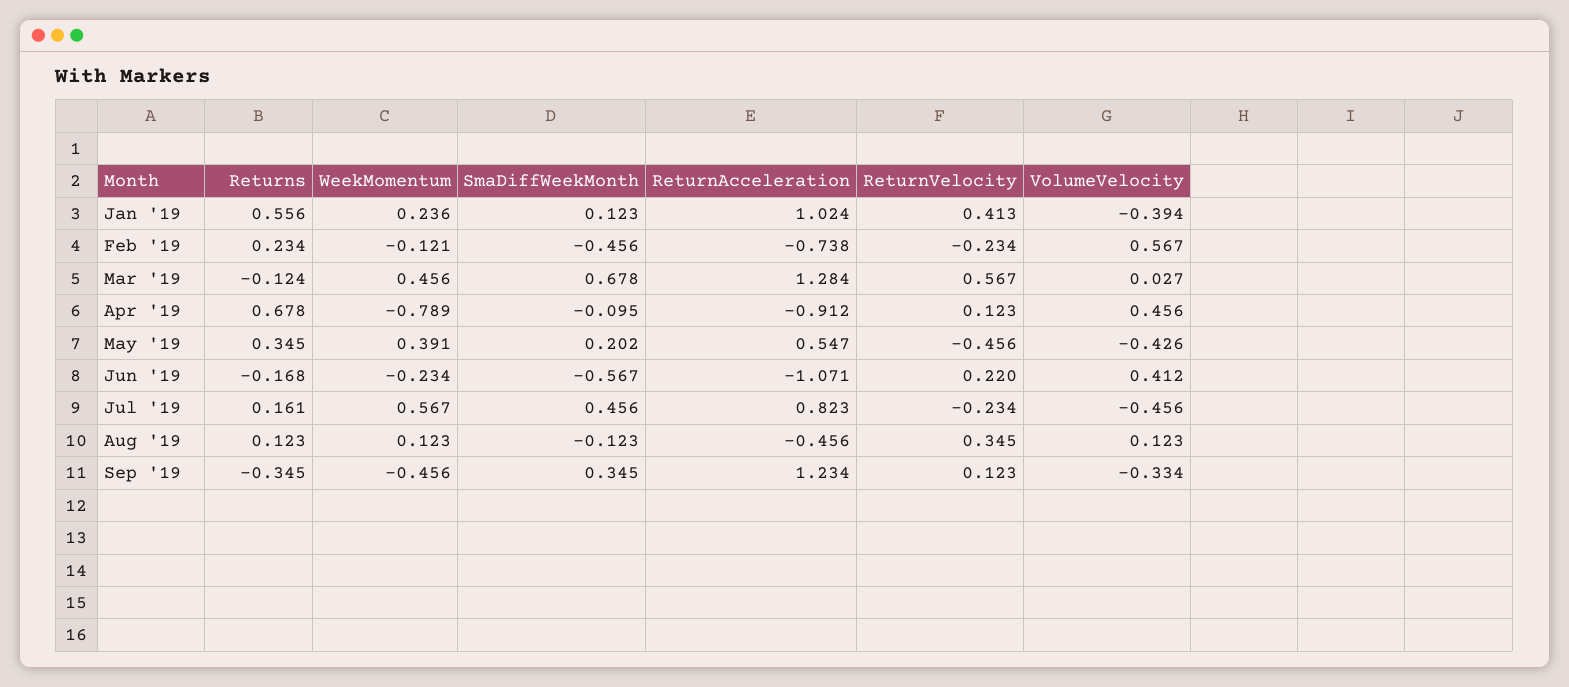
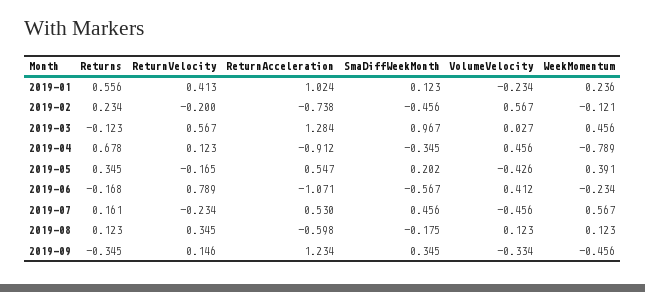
VolumeVelocity, Jan '19: -0.394 -> -0.234
ReturnVelocity, Feb '19: -0.234 -> -0.2
Returns, Mar '19: -0.124 -> -0.123
SmaDiffWeekMonth, Mar '19: 0.678 -> 0.967
SmaDiffWeekMonth, Apr '19: -0.095 -> -0.345
ReturnVelocity, May '19: -0.456 -> -0.165
ReturnVelocity, Jun '19: 0.22 -> 0.789
ReturnAcceleration, Jul '19: 0.823 -> 0.53
SmaDiffWeekMonth, Aug '19: -0.123 -> -0.175
ReturnAcceleration, Aug '19: -0.456 -> -0.598
ReturnVelocity, Sep '19: 0.123 -> 0.146

